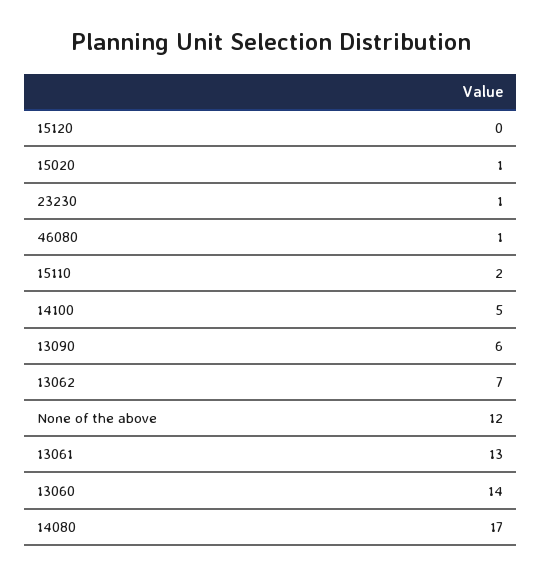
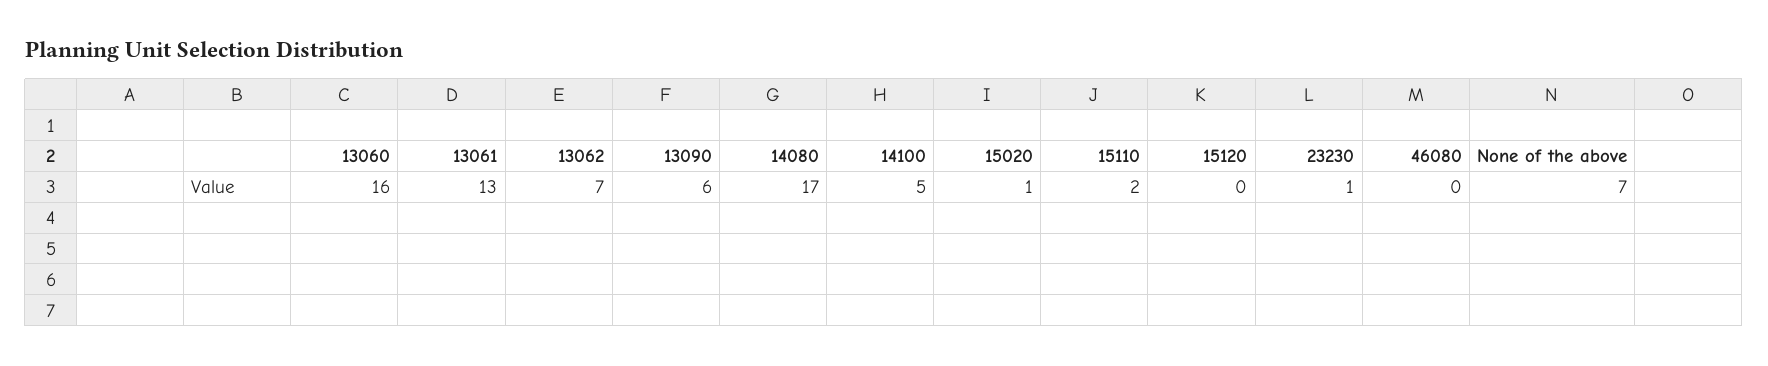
46080: 1 -> 0
None of the above: 12 -> 7
13060: 14 -> 16

